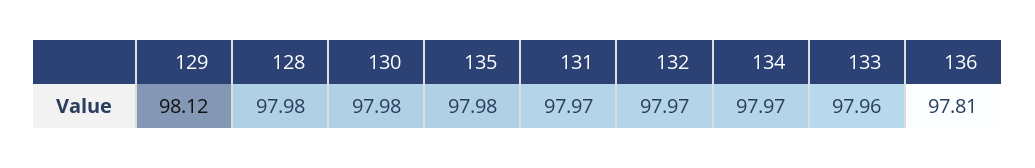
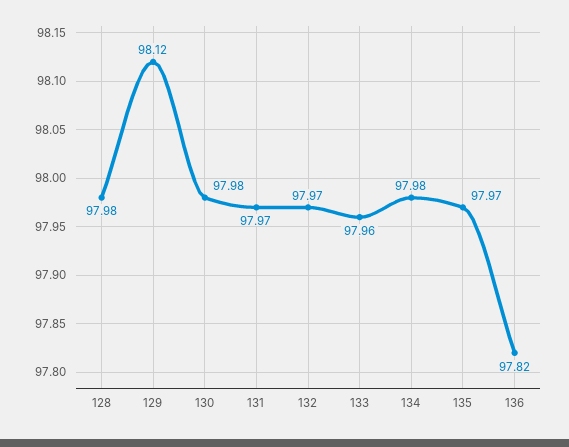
135: 97.98 -> 97.97
134: 97.97 -> 97.98
136: 97.81 -> 97.82

